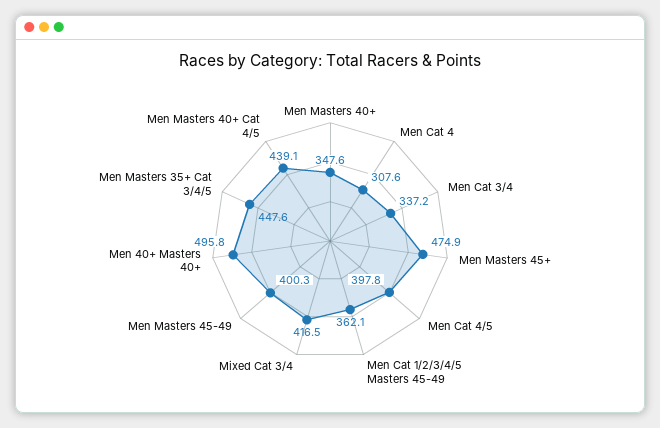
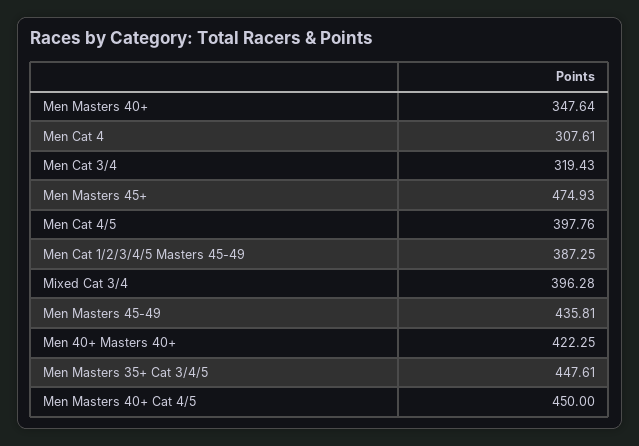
Men Cat 3/4: 337.2 -> 319.43
Men Cat 1/2/3/4/5 Masters 45-49: 362.1 -> 387.25
Mixed Cat 3/4: 416.5 -> 396.28
Men Masters 45-49: 400.3 -> 435.81
Men 40+ Masters 40+: 495.8 -> 422.25
Men Masters 40+ Cat 4/5: 439.1 -> 450

